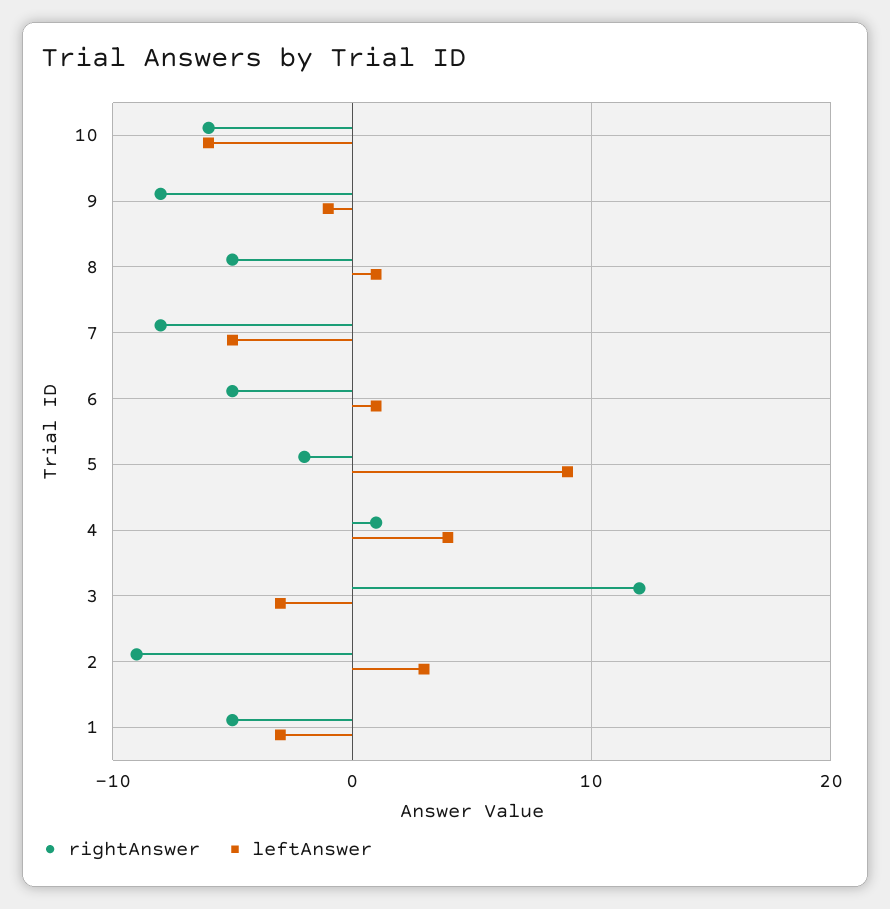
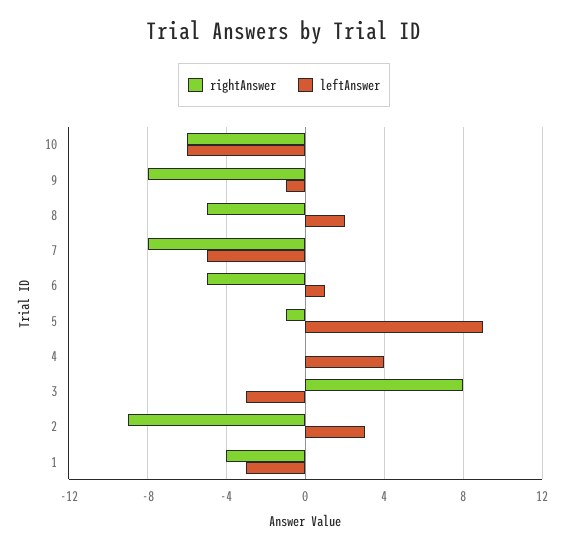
leftAnswer, 8: 1 -> 2
rightAnswer, 5: -2 -> -1
rightAnswer, 4: 1 -> 0
rightAnswer, 3: 12 -> 8
rightAnswer, 1: -5 -> -4

